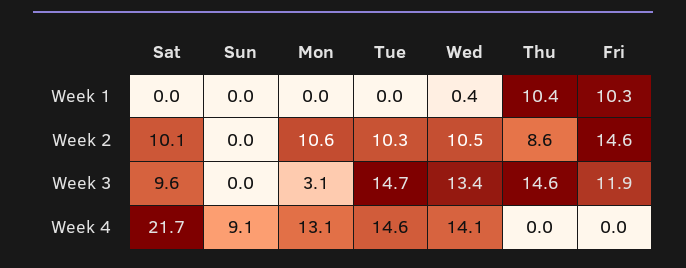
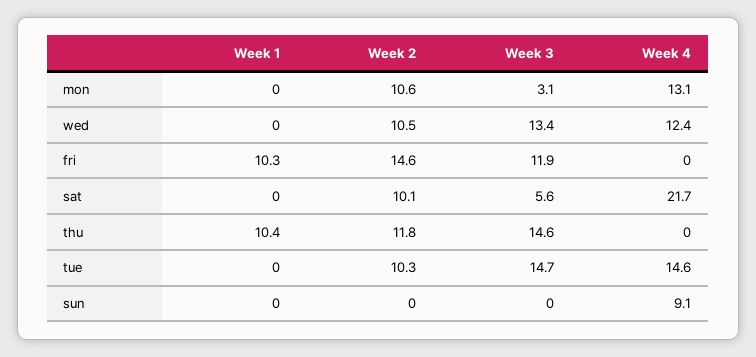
Wed, Week 1: 0.4 -> 0
Thu, Week 2: 8.6 -> 11.8
Sat, Week 3: 9.6 -> 5.6
Wed, Week 4: 14.1 -> 12.4

